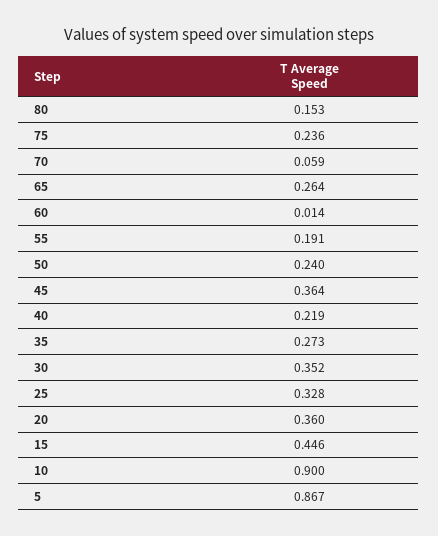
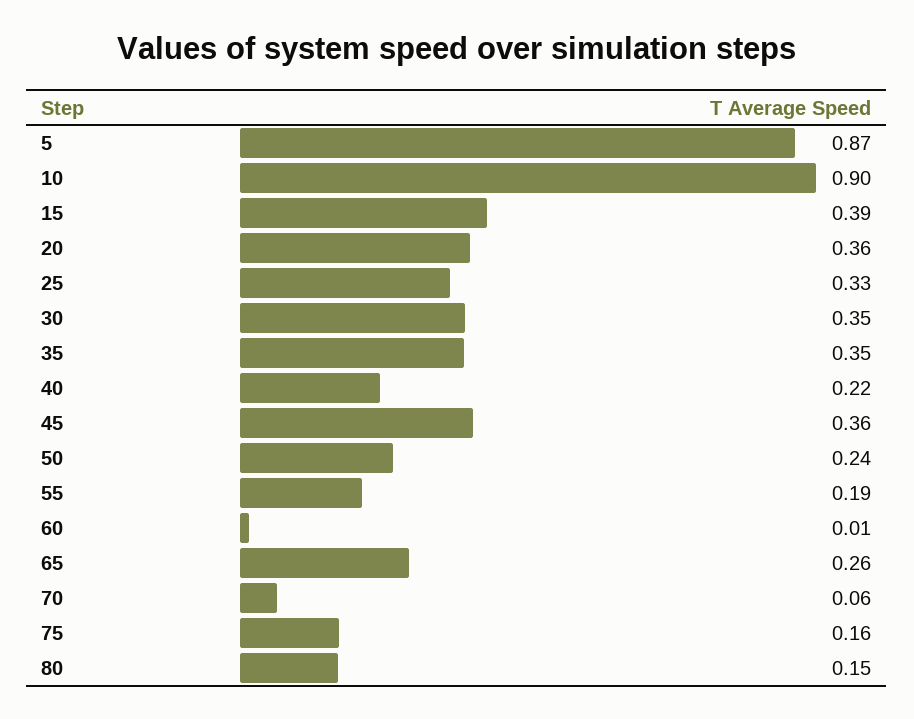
75: 0.236 -> 0.16
35: 0.273 -> 0.35
15: 0.446 -> 0.39

